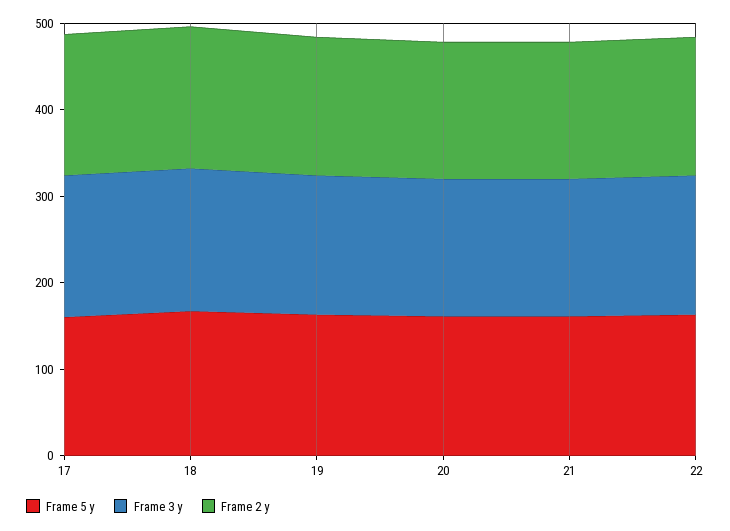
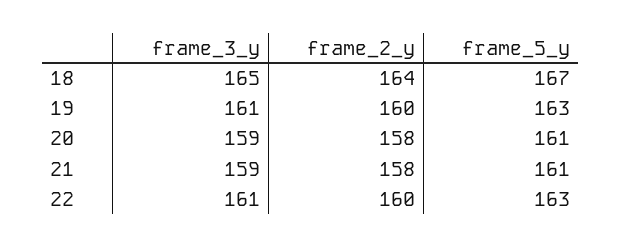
Frame 5 y, 17: 160 -> none
Frame 3 y, 17: 160 -> none
Frame 2 y, 17: 160 -> none

